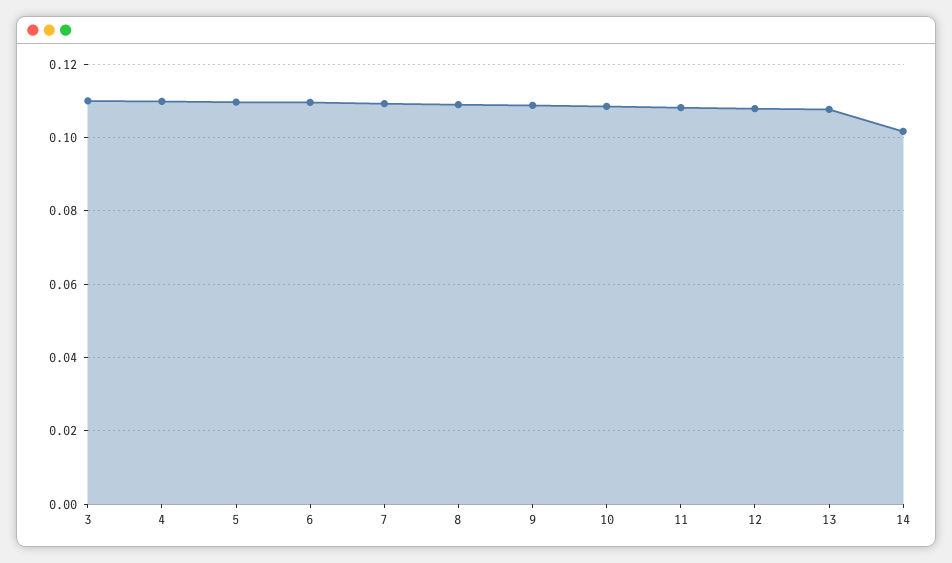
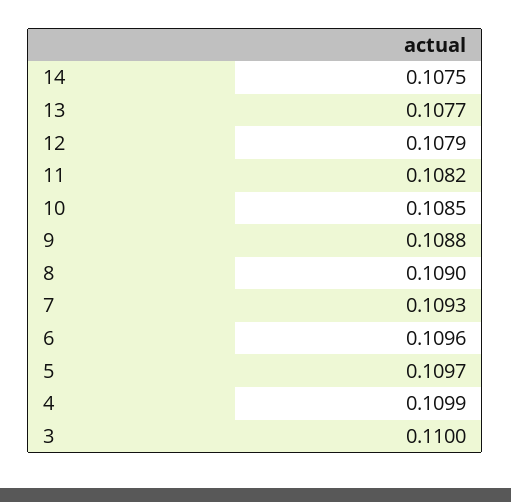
14: 0.102 -> 0.1075

